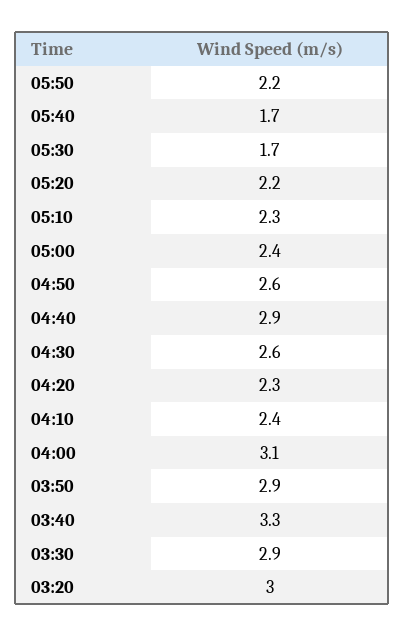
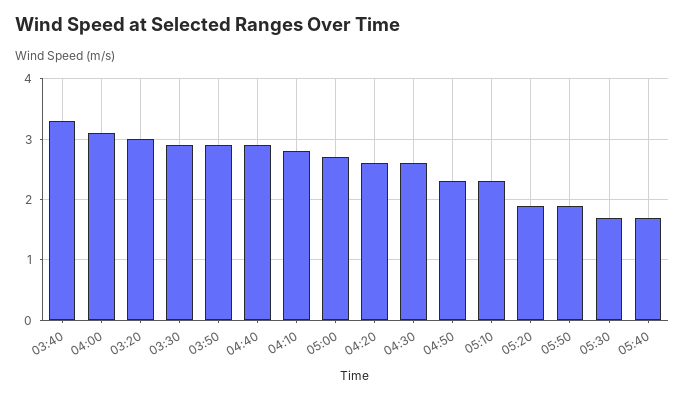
05:50: 2.2 -> 1.9
05:20: 2.2 -> 1.9
05:00: 2.4 -> 2.7
04:50: 2.6 -> 2.3
04:20: 2.3 -> 2.6
04:10: 2.4 -> 2.8

